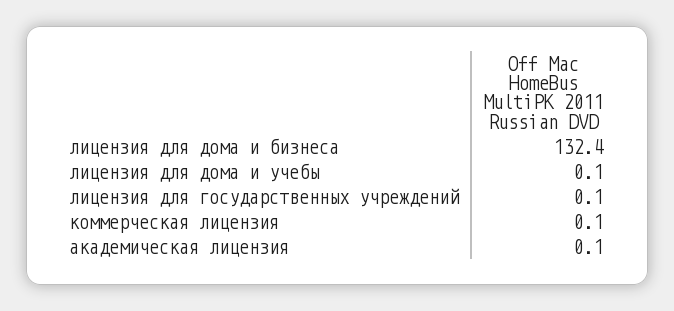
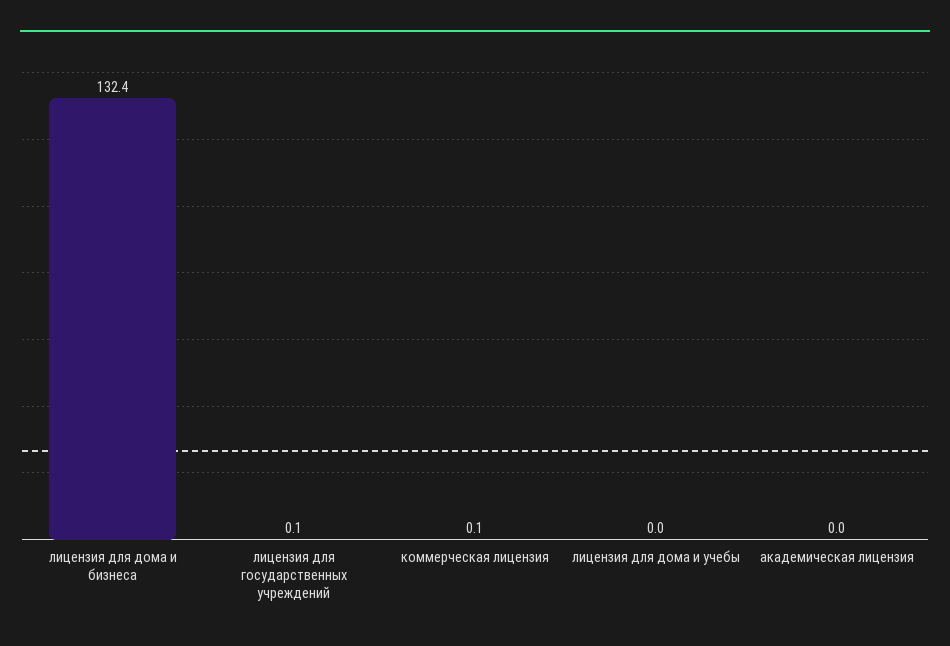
лицензия для дома и учебы: 0.1 -> 0
академическая лицензия: 0.1 -> 0

